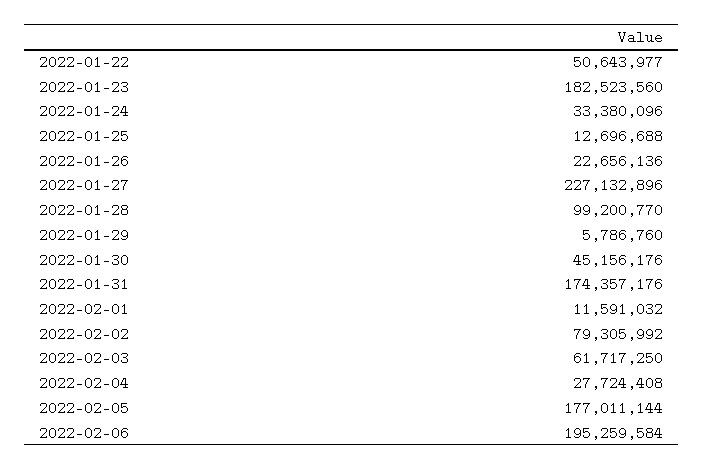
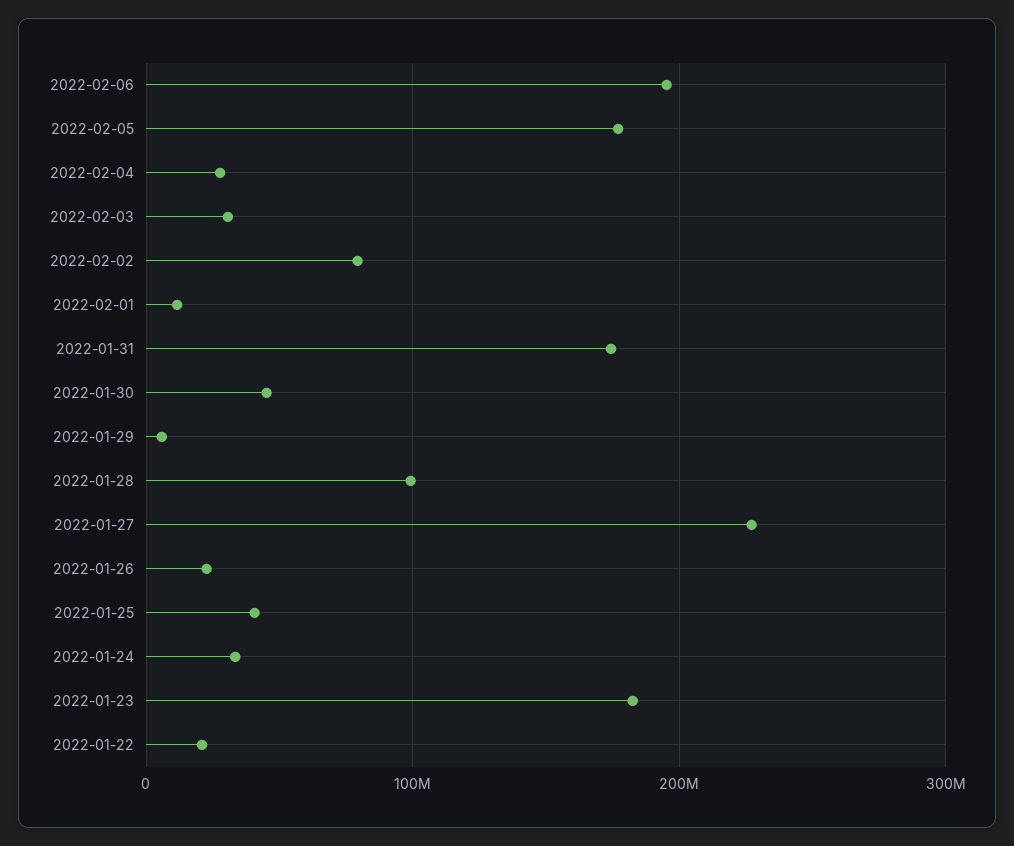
2022-01-22: 50643977 -> 20000000
2022-01-25: 12696688 -> 40000000
2022-02-03: 61717250 -> 30000000

